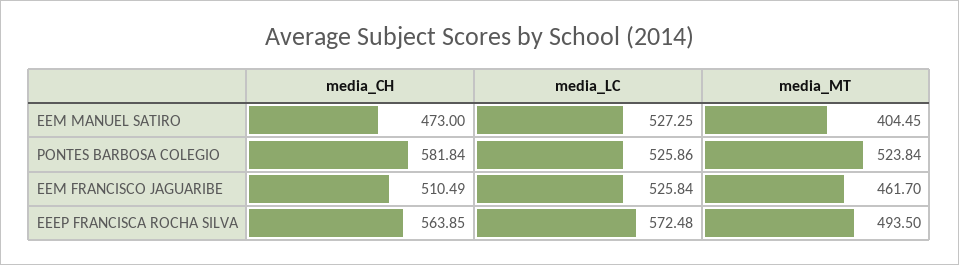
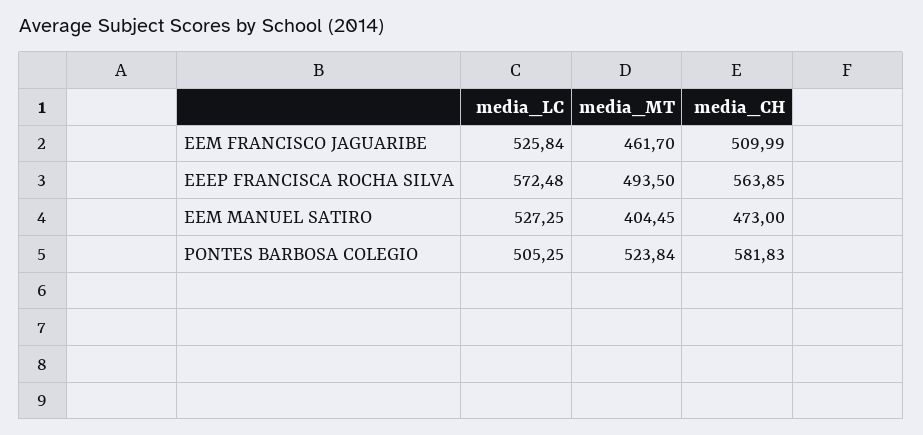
media_CH, PONTES BARBOSA COLEGIO: 581.84 -> 581.83
media_LC, PONTES BARBOSA COLEGIO: 525.86 -> 505.25
media_CH, EEM FRANCISCO JAGUARIBE: 510.49 -> 509.99

